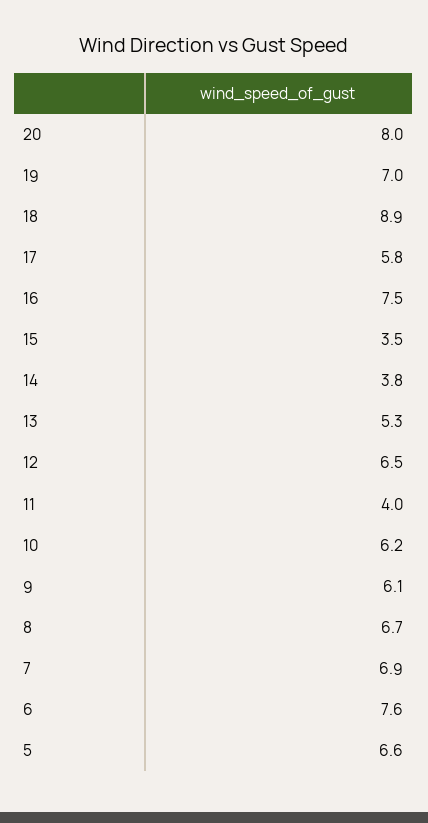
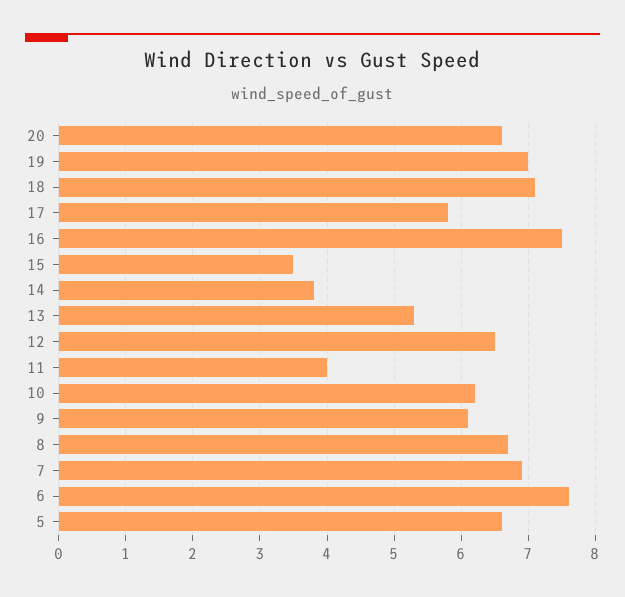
20: 8 -> 6.6
18: 8.9 -> 7.1

